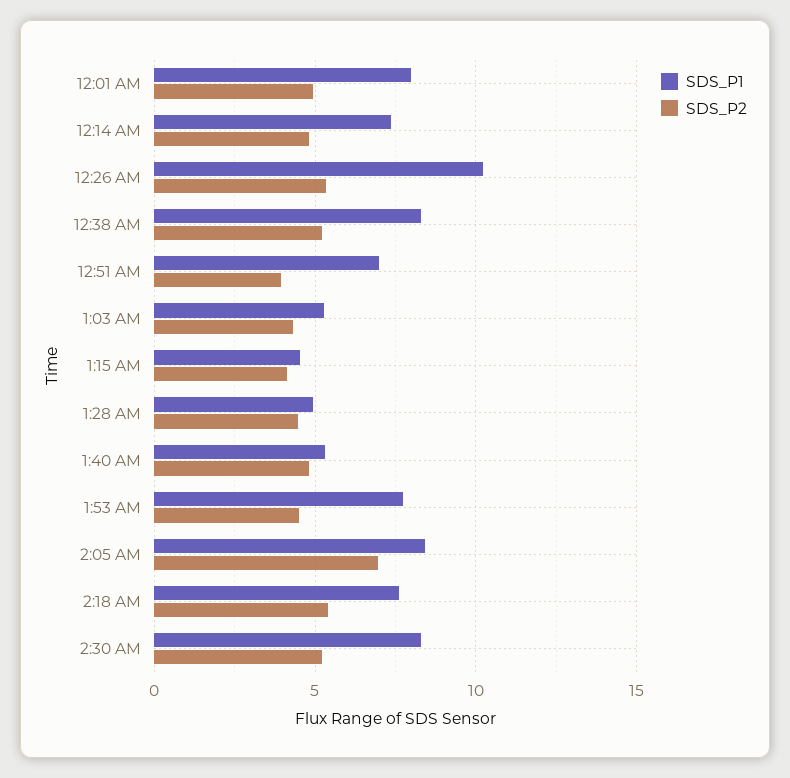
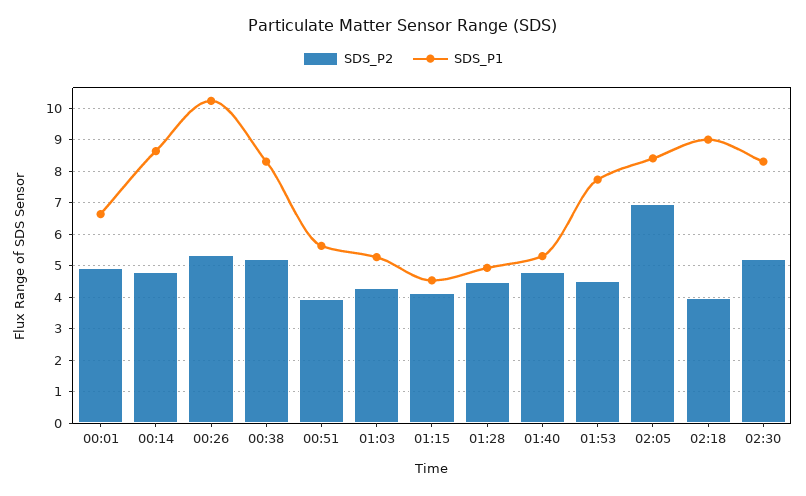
SDS_P1, 12:01 AM: 8 -> 6.6
SDS_P1, 12:14 AM: 7.5 -> 8.6
SDS_P1, 12:51 AM: 7 -> 5.6
SDS_P1, 2:18 AM: 7.5 -> 9
SDS_P2, 2:18 AM: 5.5 -> 4

